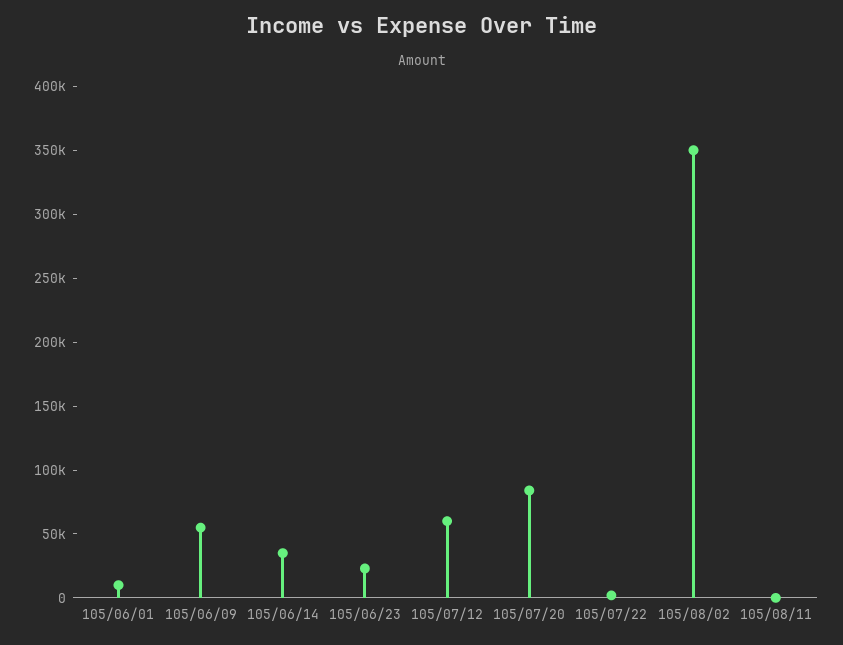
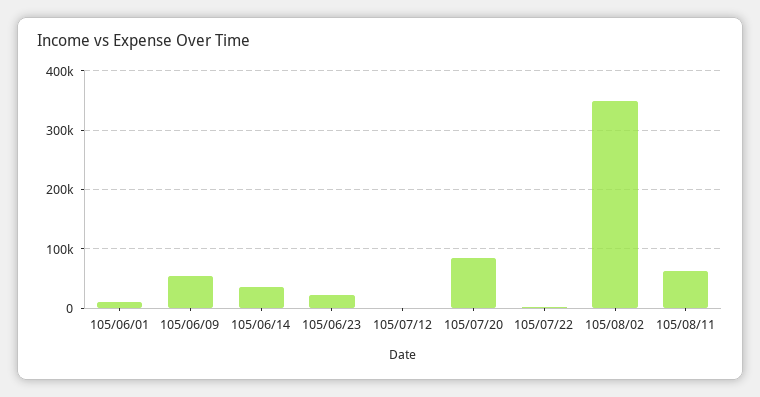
105/07/12: 60000 -> 0
105/08/11: 0 -> 60000

